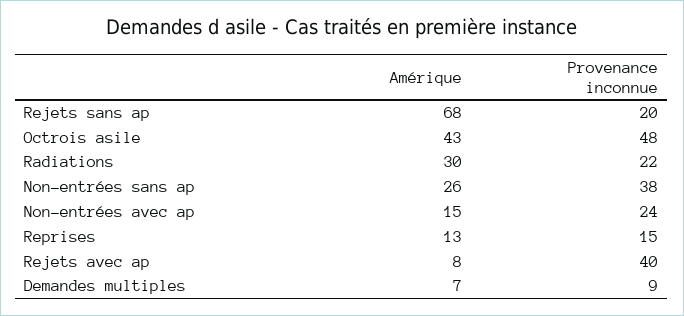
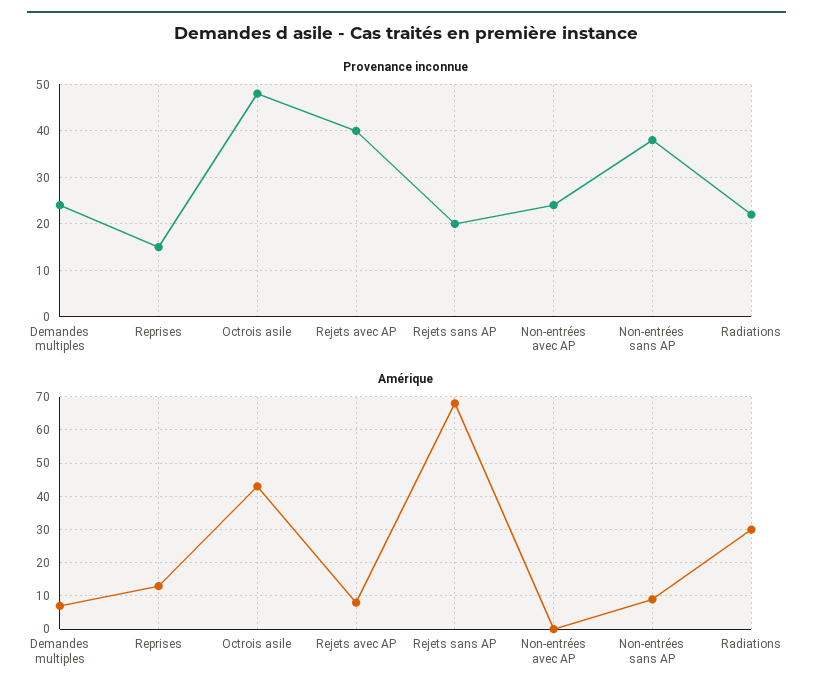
Amérique, Non-entrées sans ap: 26 -> 10
Amérique, Non-entrées avec ap: 15 -> 0
Provenance inconnue, Demandes multiples: 9 -> 25

